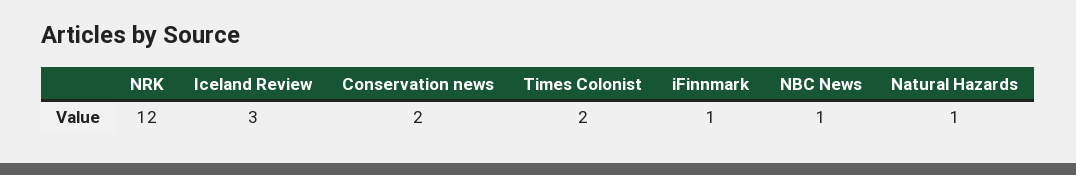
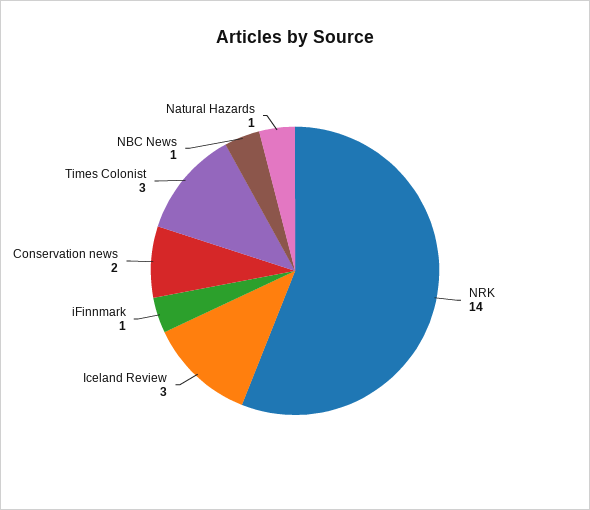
NRK: 12 -> 14
Times Colonist: 2 -> 3

